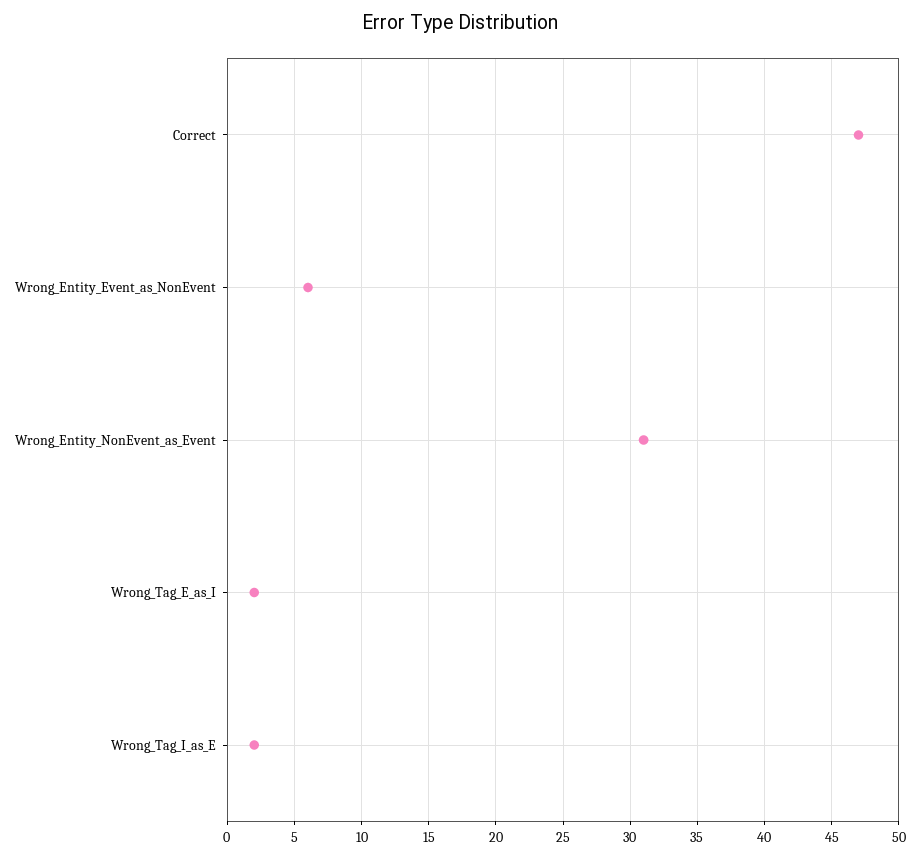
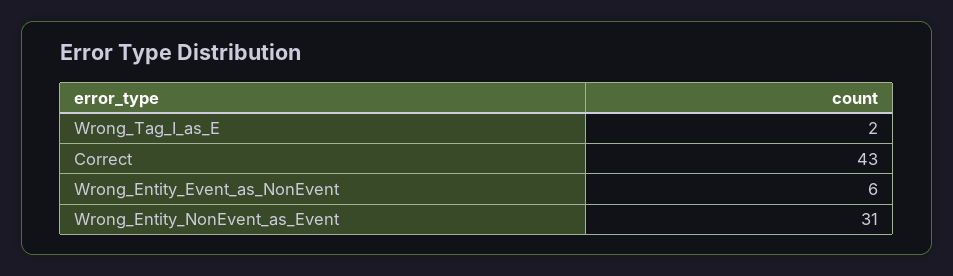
Correct: 47 -> 43
Wrong_Tag_E_as_I: 2 -> none

